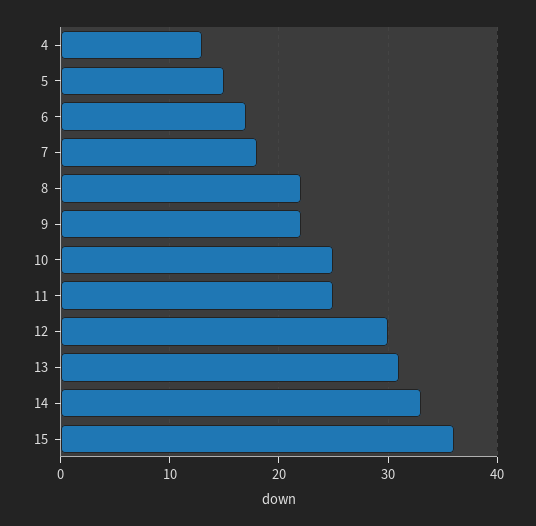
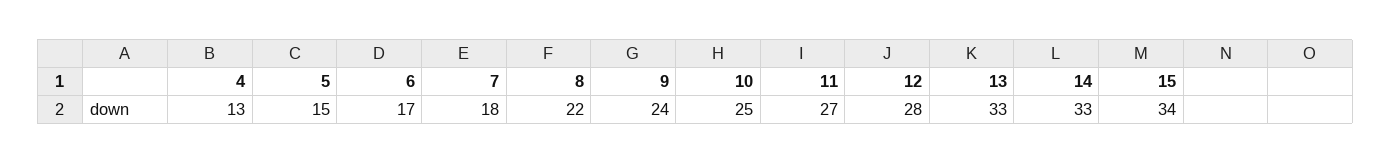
9: 22 -> 24
11: 25 -> 27
12: 30 -> 28
13: 31 -> 33
15: 36 -> 34

